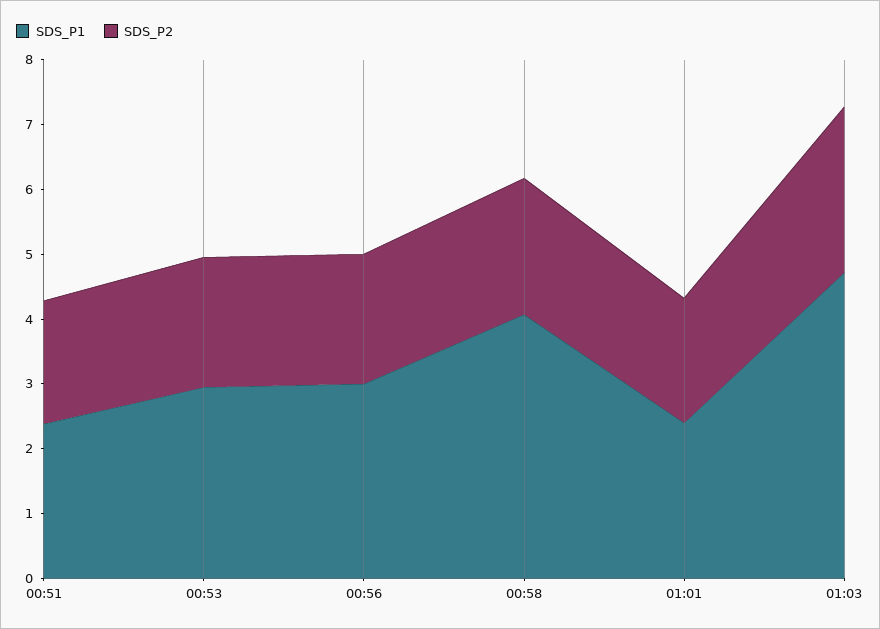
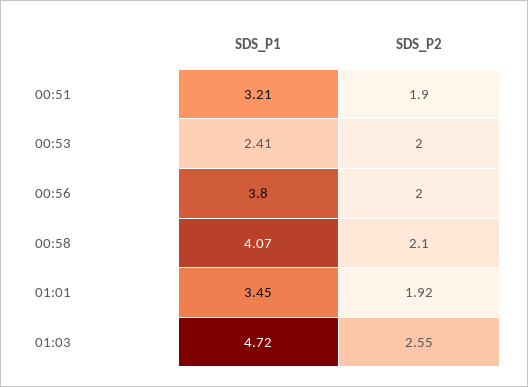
SDS_P1, 00:51: 2.4 -> 3.21
SDS_P1, 00:53: 3 -> 2.41
SDS_P1, 00:56: 3 -> 3.8
SDS_P1, 01:01: 2.4 -> 3.45

